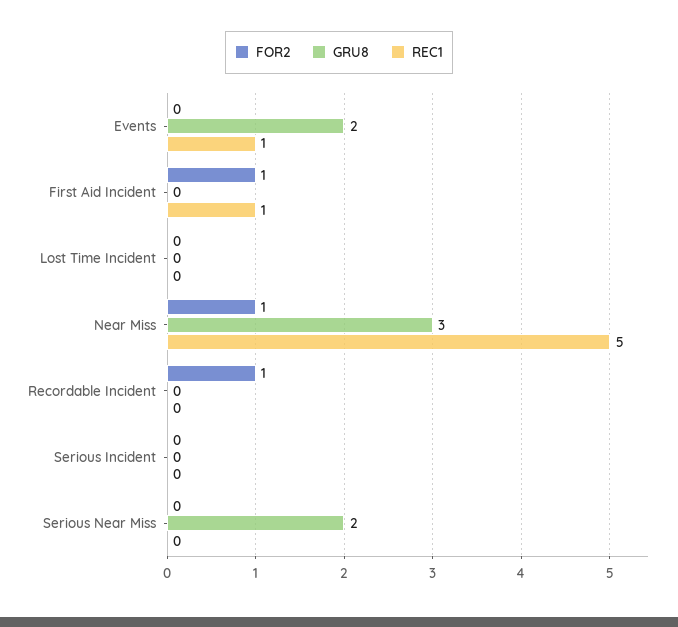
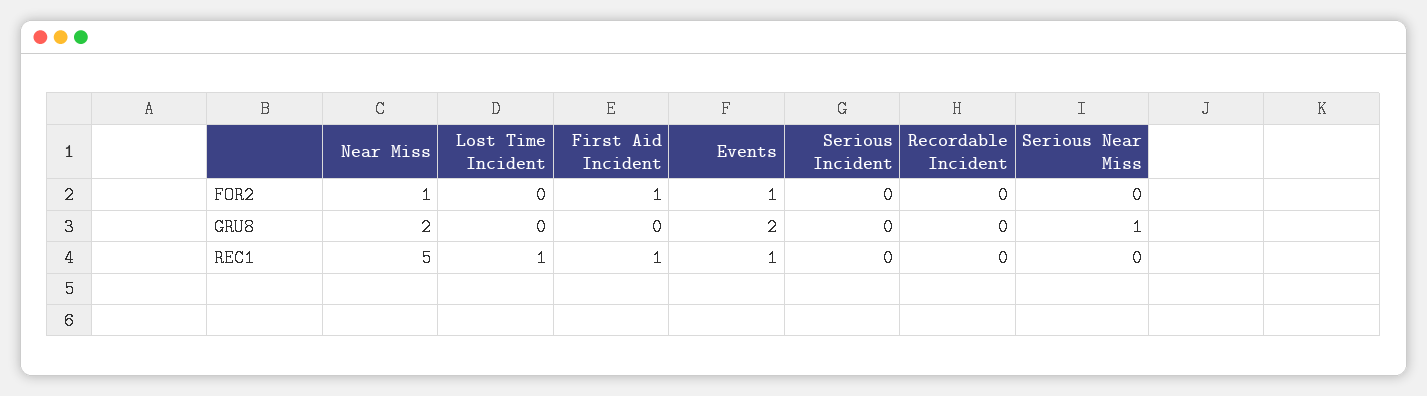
FOR2, Events: 0 -> 1
REC1, Lost Time Incident: 0 -> 1
GRU8, Near Miss: 3 -> 2
FOR2, Recordable Incident: 1 -> 0
GRU8, Serious Near Miss: 2 -> 1

